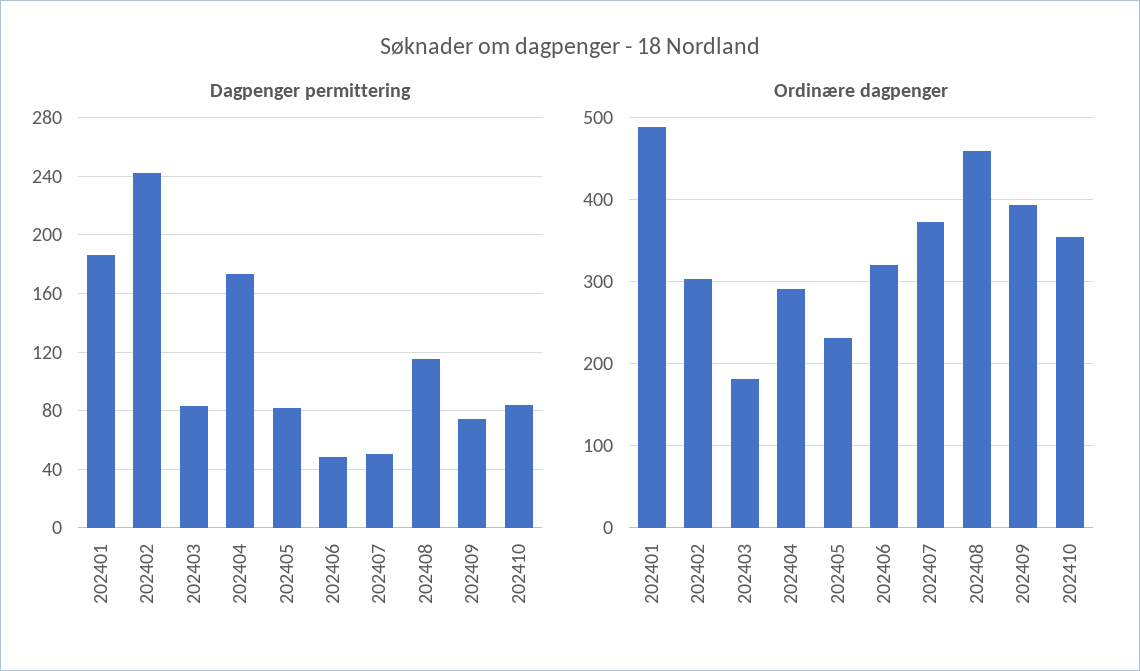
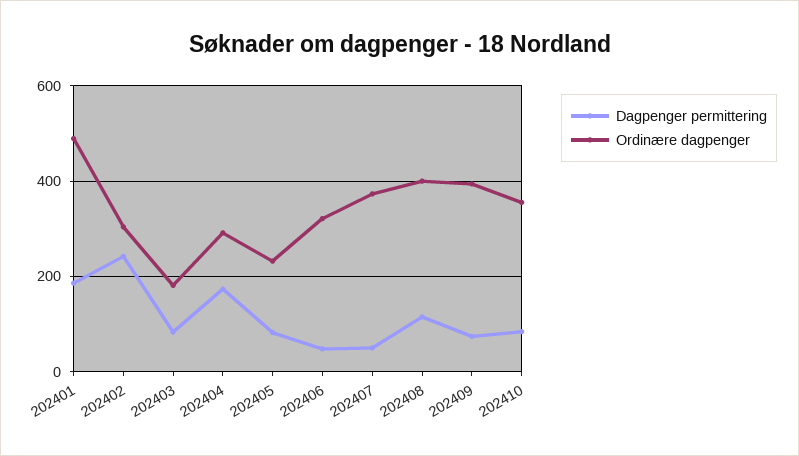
Ordinære dagpenger, 202408: 460 -> 400

